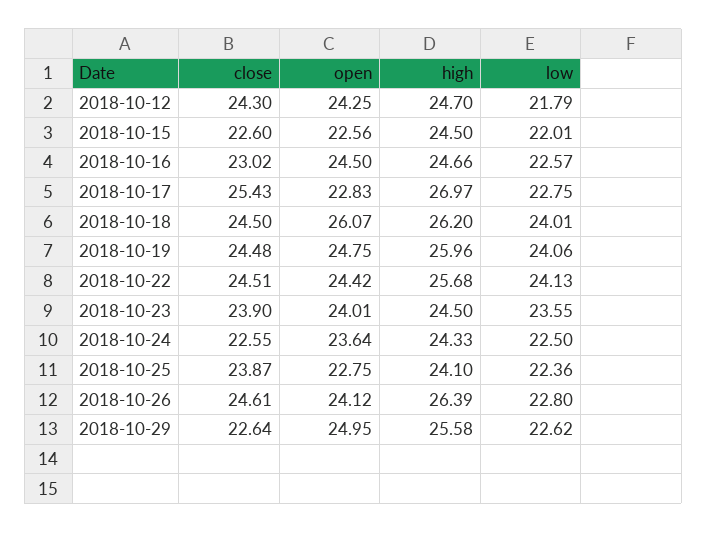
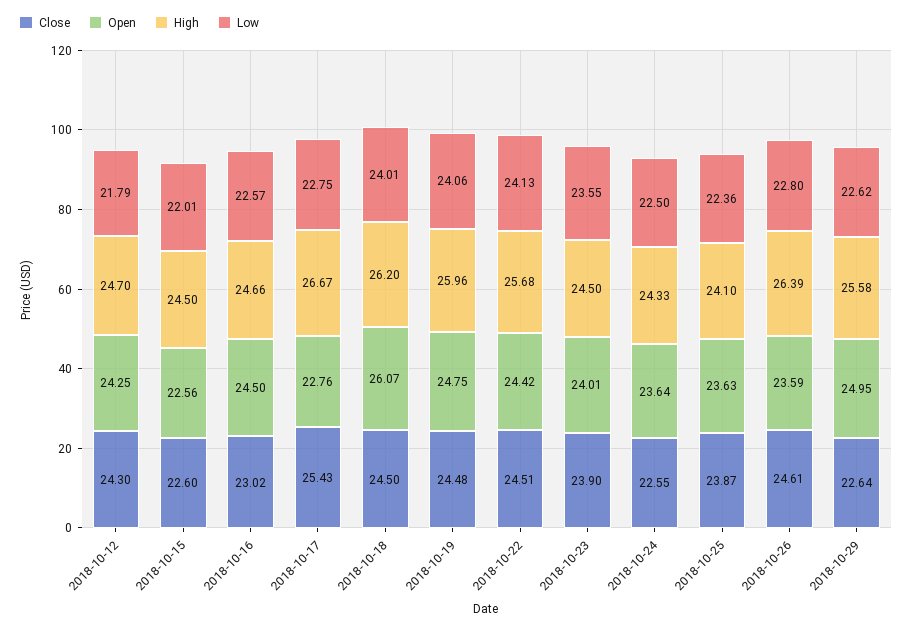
open, 2018-10-17: 22.83 -> 22.76
high, 2018-10-17: 26.97 -> 26.67
open, 2018-10-25: 22.75 -> 23.63
open, 2018-10-26: 24.12 -> 23.59

